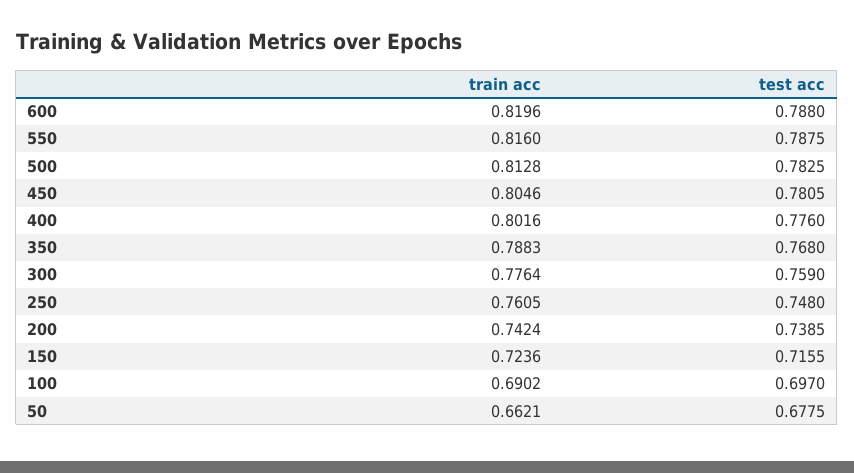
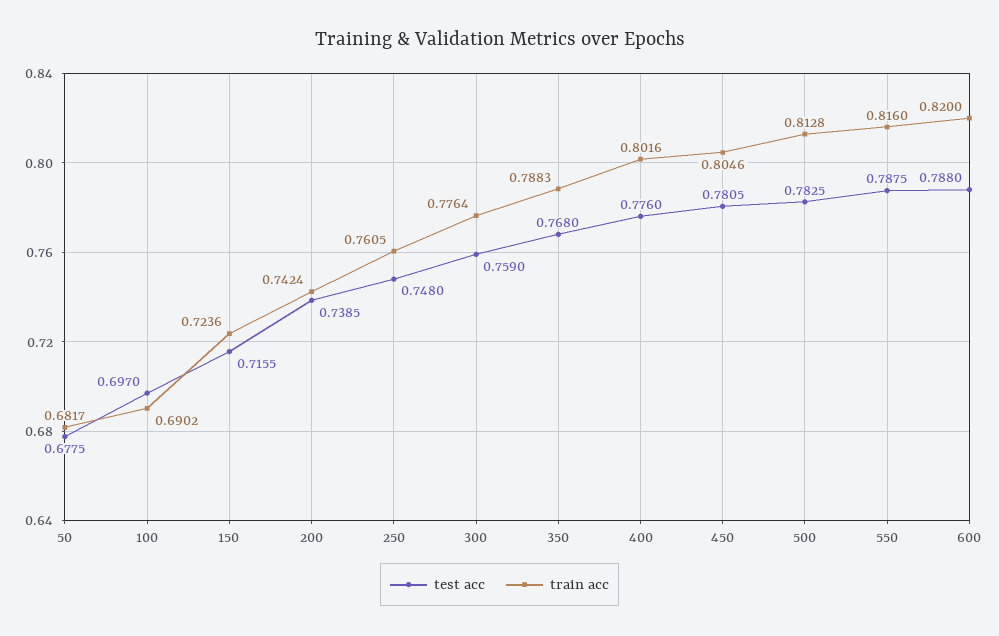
train acc, 600: 0.8196 -> 0.82
train acc, 50: 0.6621 -> 0.6817

